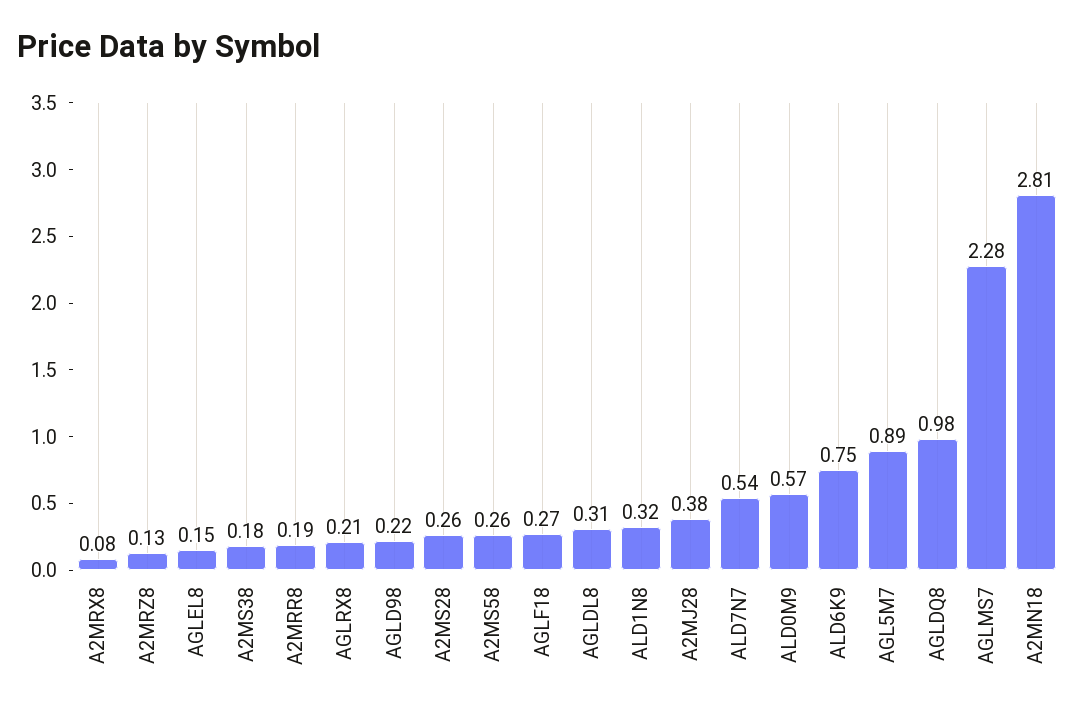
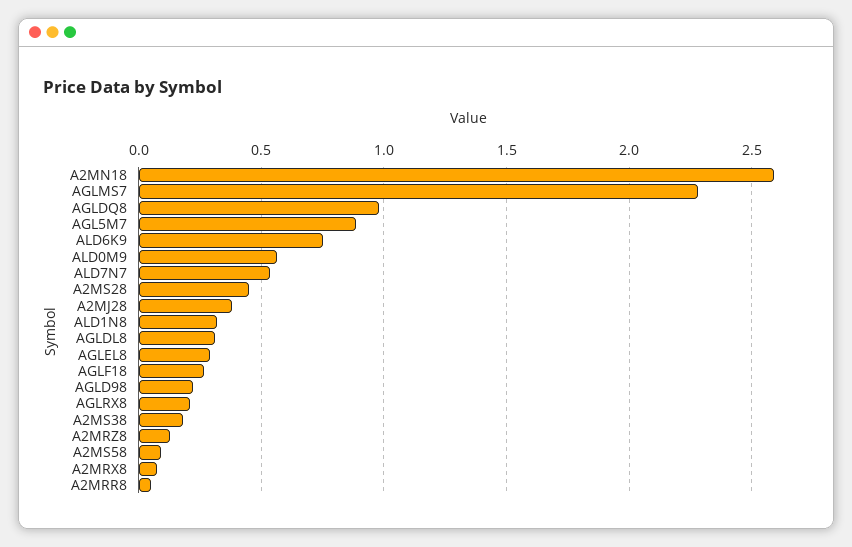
AGLEL8: 0.15 -> 0.3
A2MRR8: 0.19 -> 0.05
A2MS28: 0.26 -> 0.45
A2MS58: 0.26 -> 0.1
A2MN18: 2.81 -> 2.6

